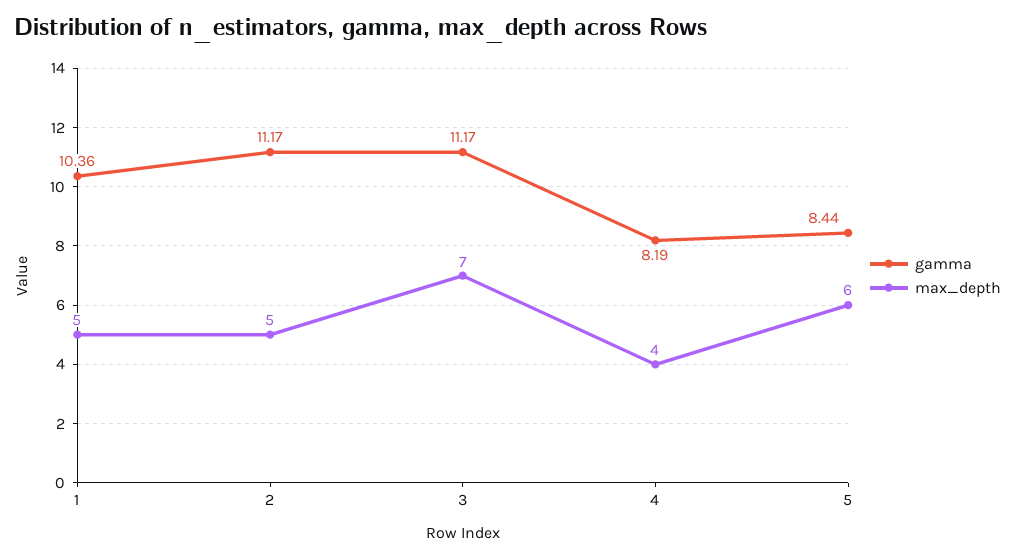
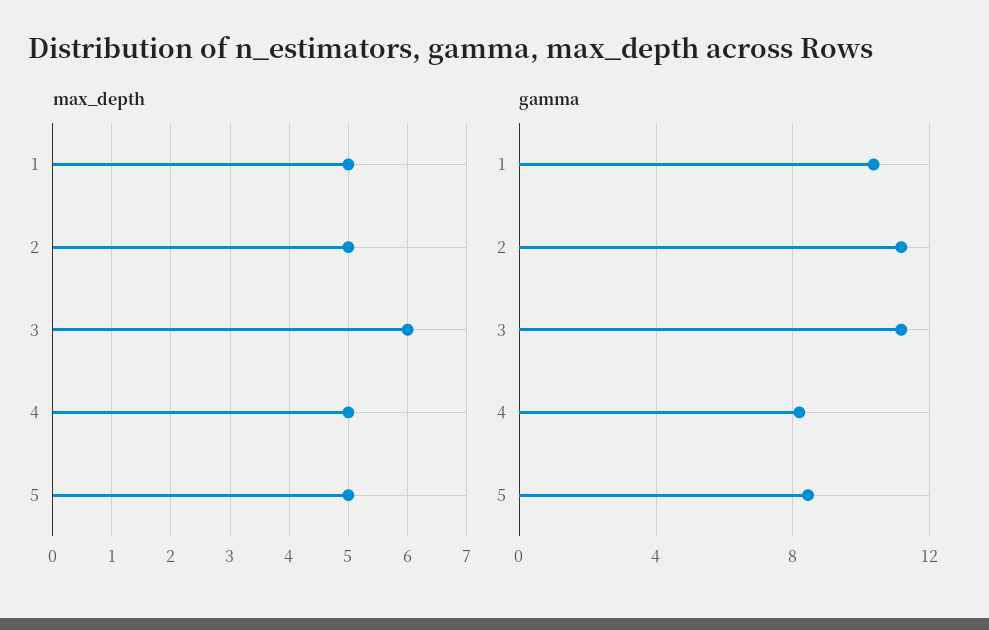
max_depth, 3: 7 -> 6
max_depth, 4: 4 -> 5
max_depth, 5: 6 -> 5

